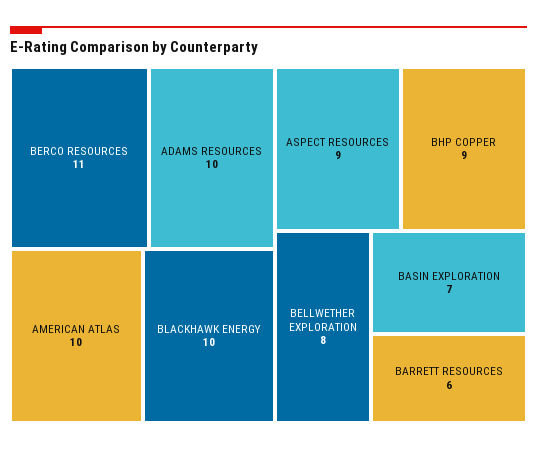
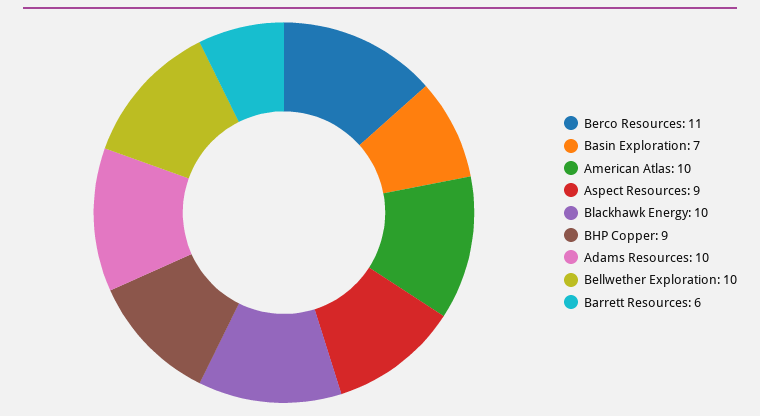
BELLWETHER EXPLORATION: 8 -> 10

